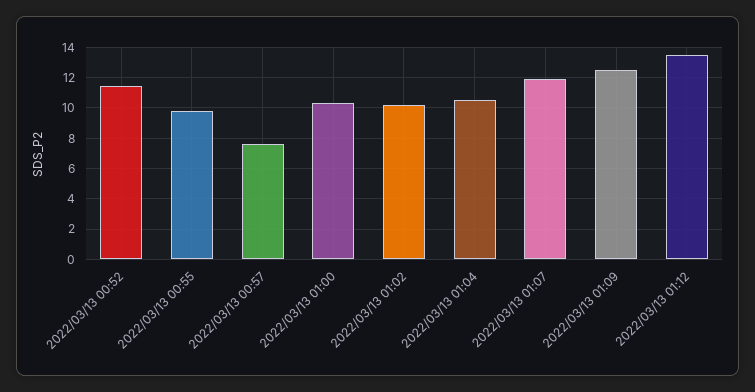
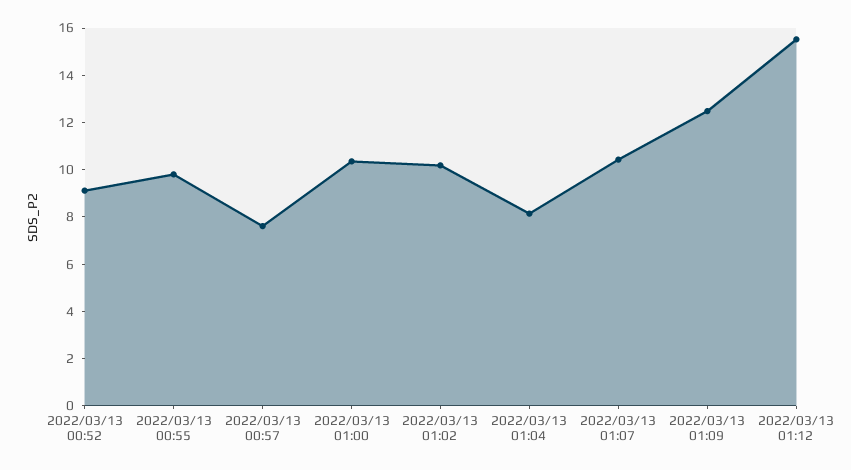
2022/03/13 00:52: 11.5 -> 9
2022/03/13 01:04: 10.5 -> 8
2022/03/13 01:07: 12 -> 10.5
2022/03/13 01:12: 13.5 -> 15.5

